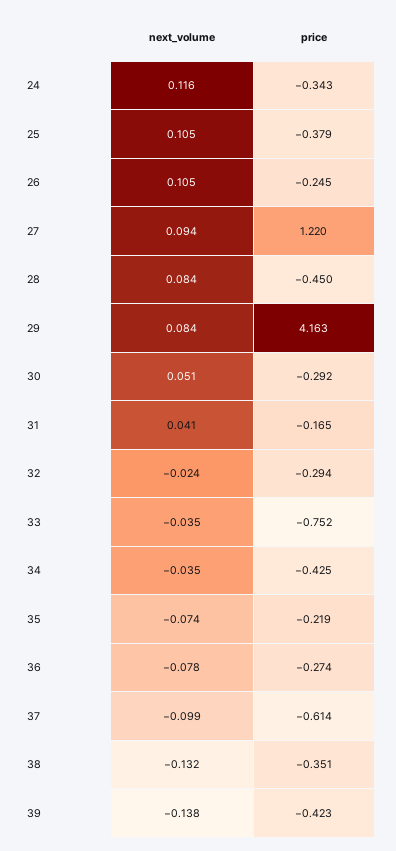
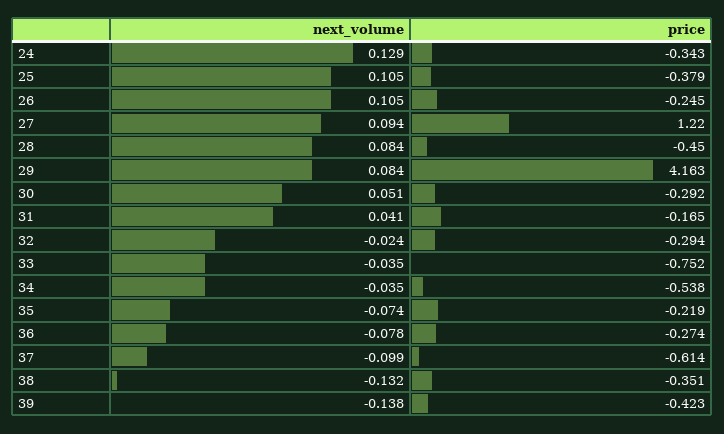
next_volume, 24: 0.116 -> 0.129
price, 34: -0.425 -> -0.538

